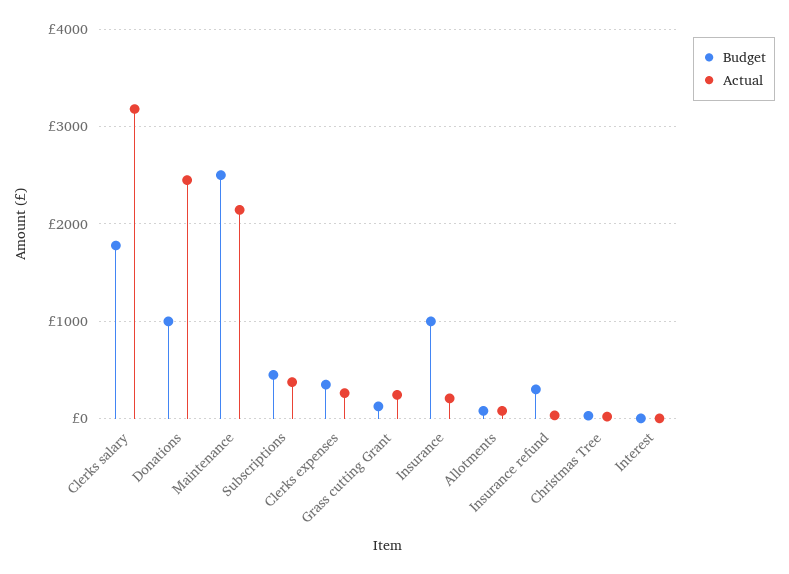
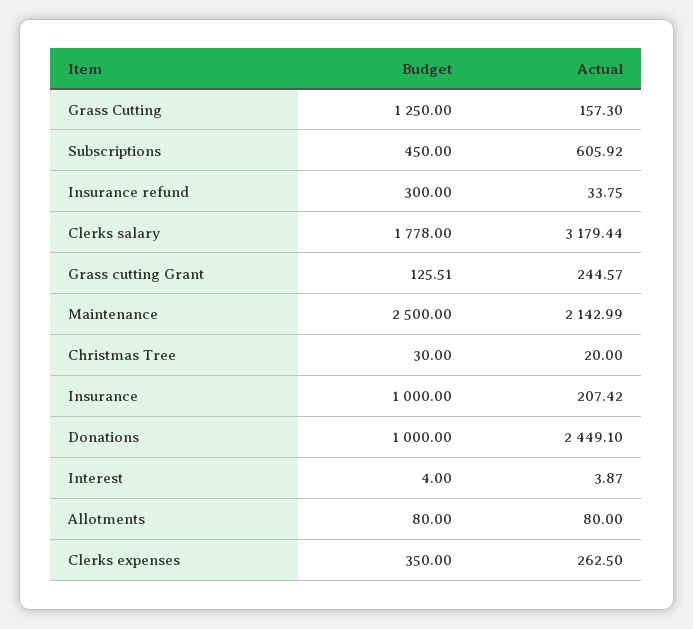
Actual, Subscriptions: 400 -> 605.92
Budget, Grass Cutting: none -> 1250
Actual, Grass Cutting: none -> 157.3

